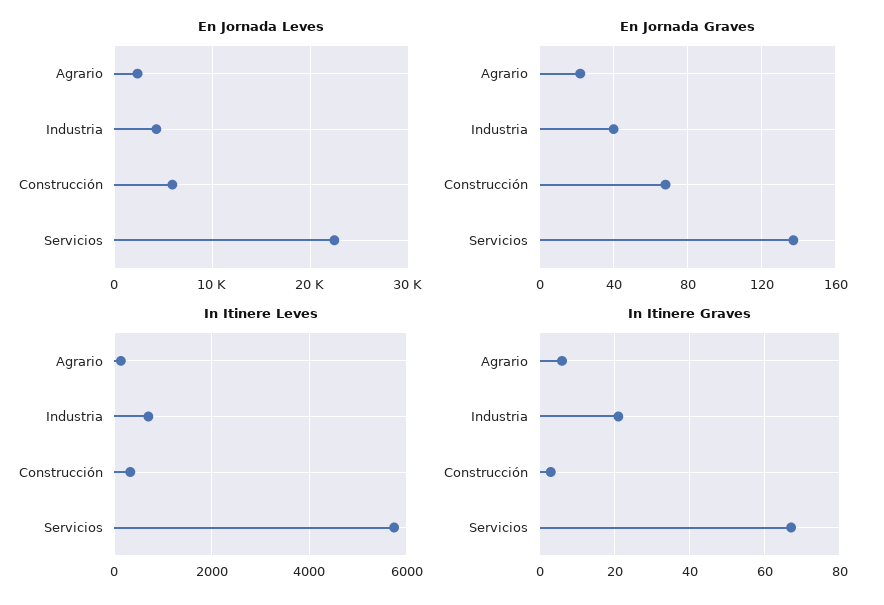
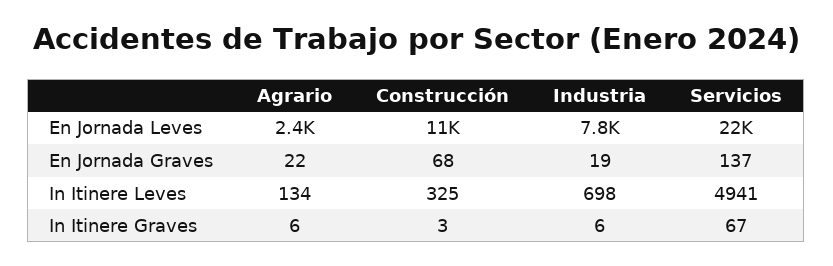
En Jornada Leves, Industria: 4000 -> 7800
En Jornada Leves, Construcción: 6000 -> 11000
En Jornada Graves, Industria: 40 -> 19
In Itinere Leves, Servicios: 5800 -> 4941
In Itinere Graves, Industria: 20 -> 6

